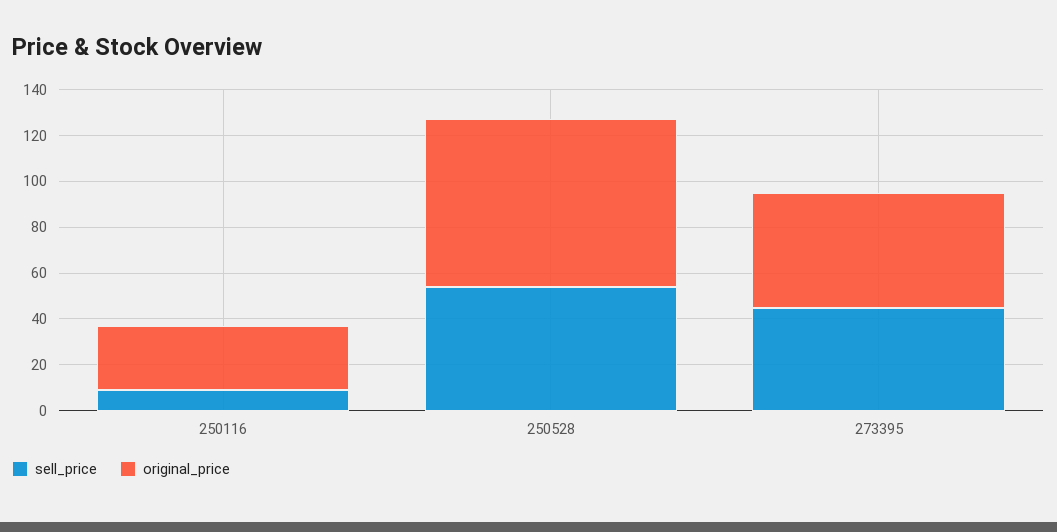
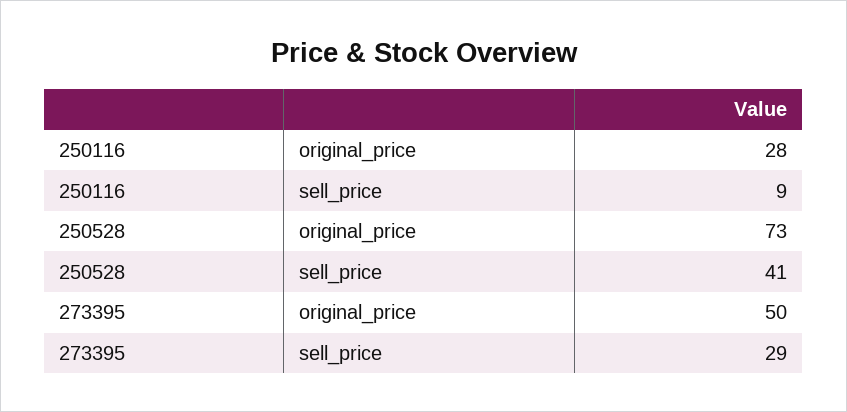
sell_price, 250528: 55 -> 41
sell_price, 273395: 45 -> 29

